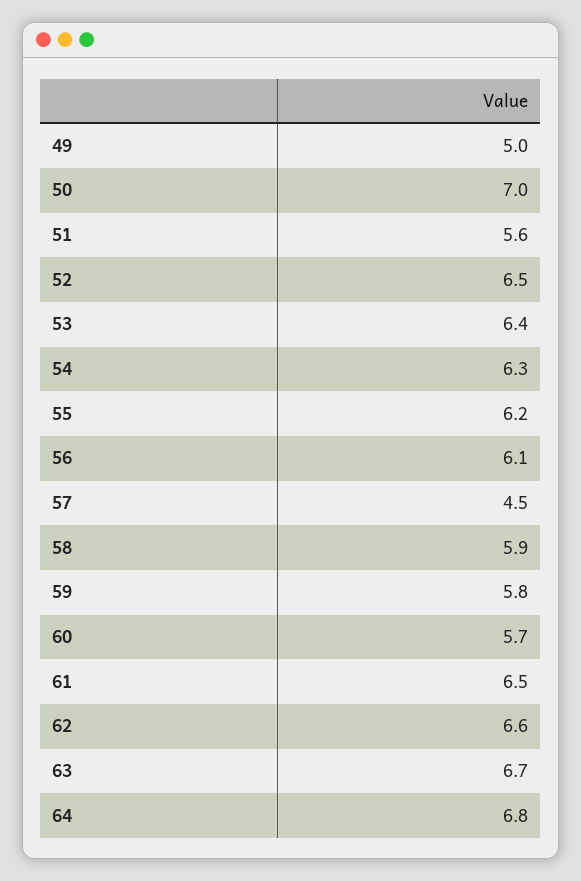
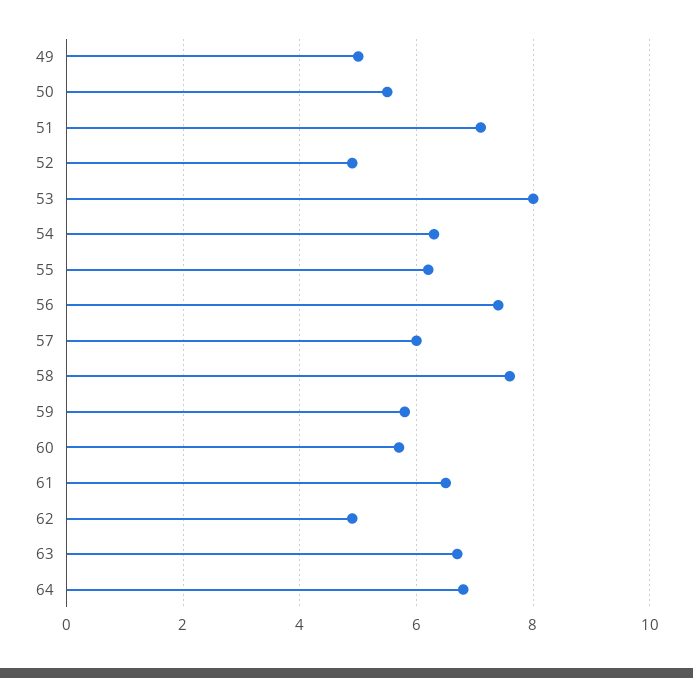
50: 7 -> 5.5
51: 5.6 -> 7
52: 6.5 -> 5
53: 6.4 -> 8
56: 6.1 -> 7.5
57: 4.5 -> 6
58: 5.9 -> 7.5
62: 6.6 -> 5

